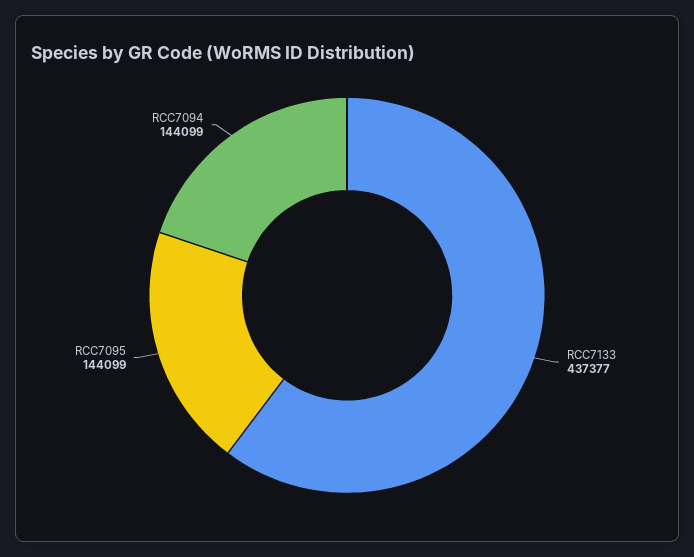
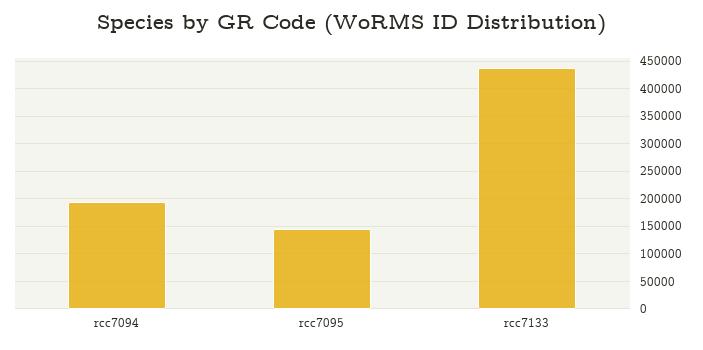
RCC7094: 144099 -> 200000

